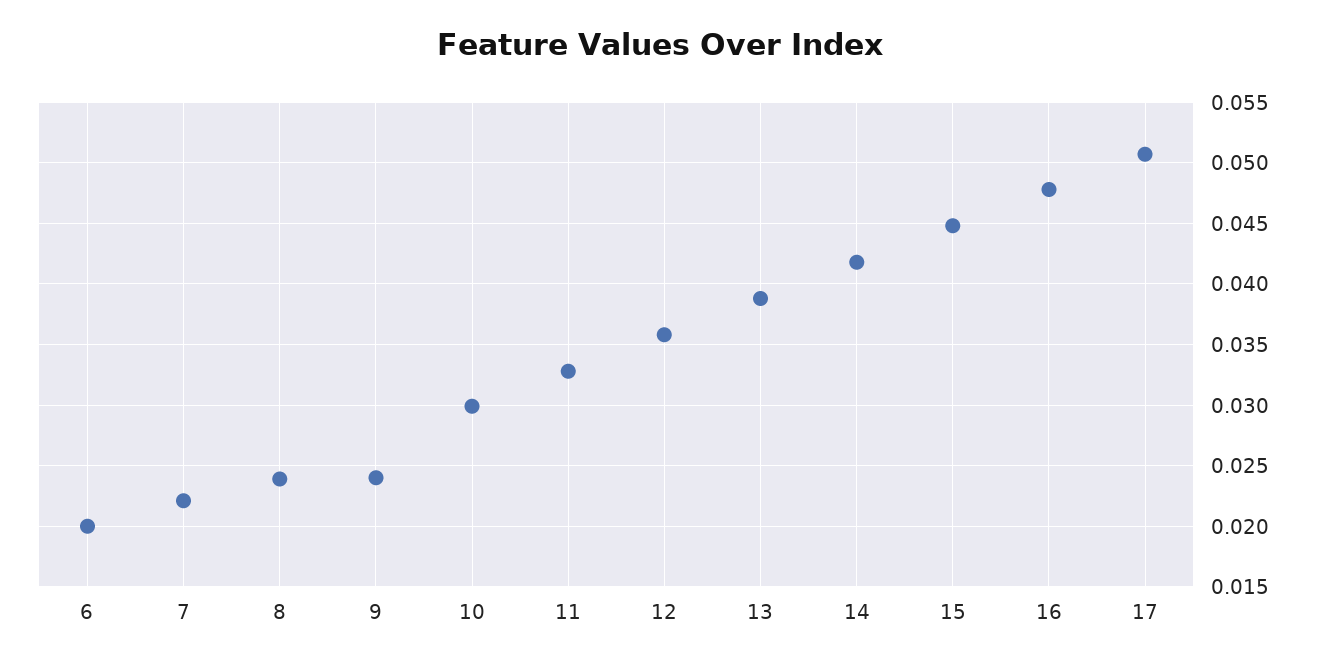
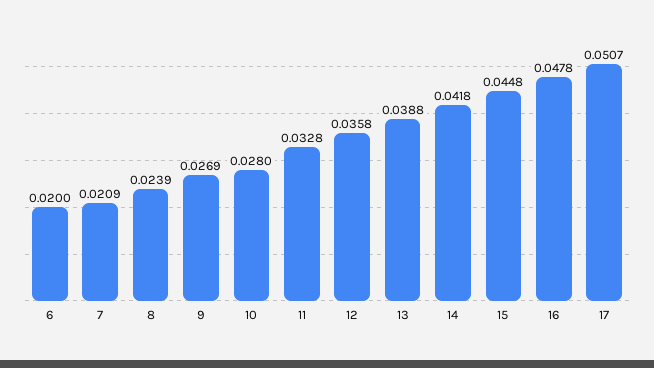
7: 0.022 -> 0.0209
9: 0.024 -> 0.0269
10: 0.03 -> 0.028

